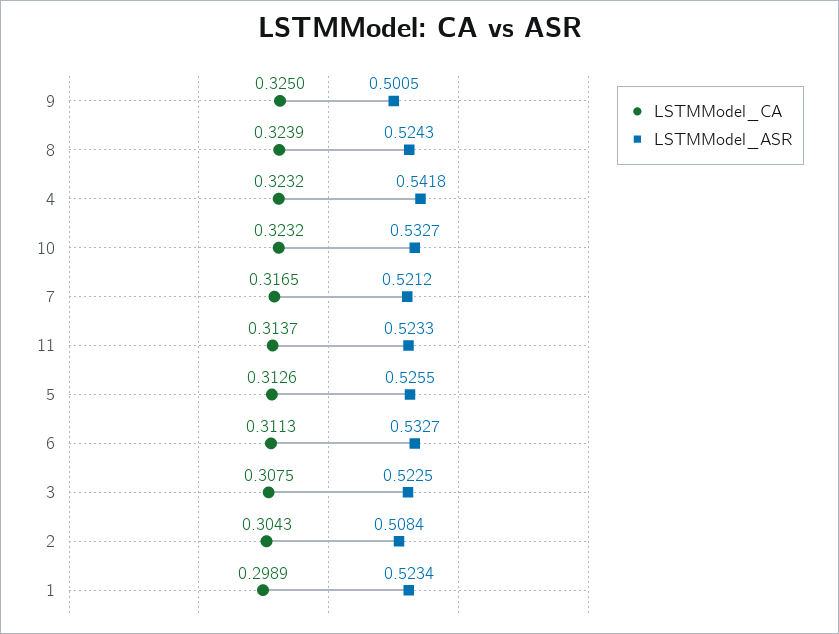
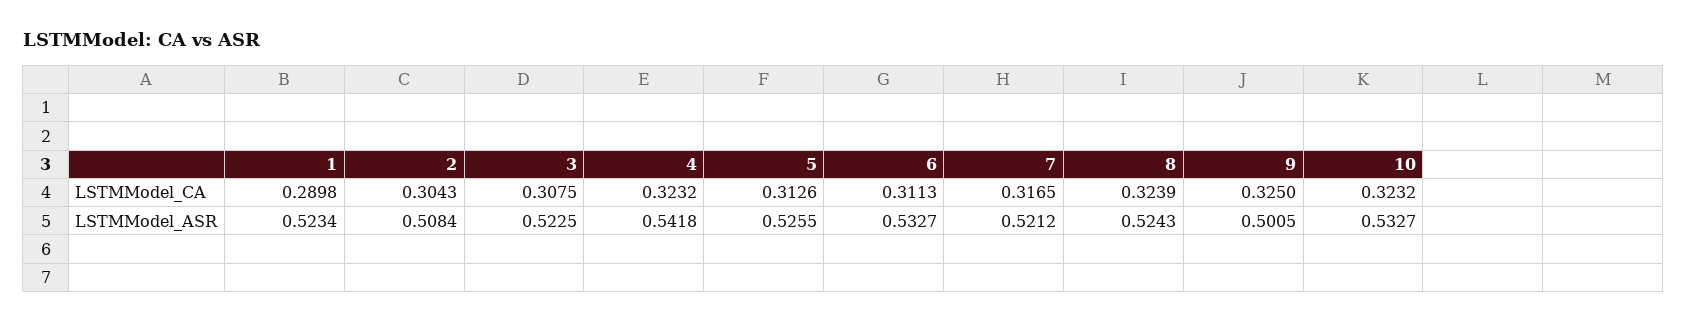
LSTMModel_CA, 11: 0.3137 -> none
LSTMModel_ASR, 11: 0.5233 -> none
LSTMModel_CA, 1: 0.2989 -> 0.2898

